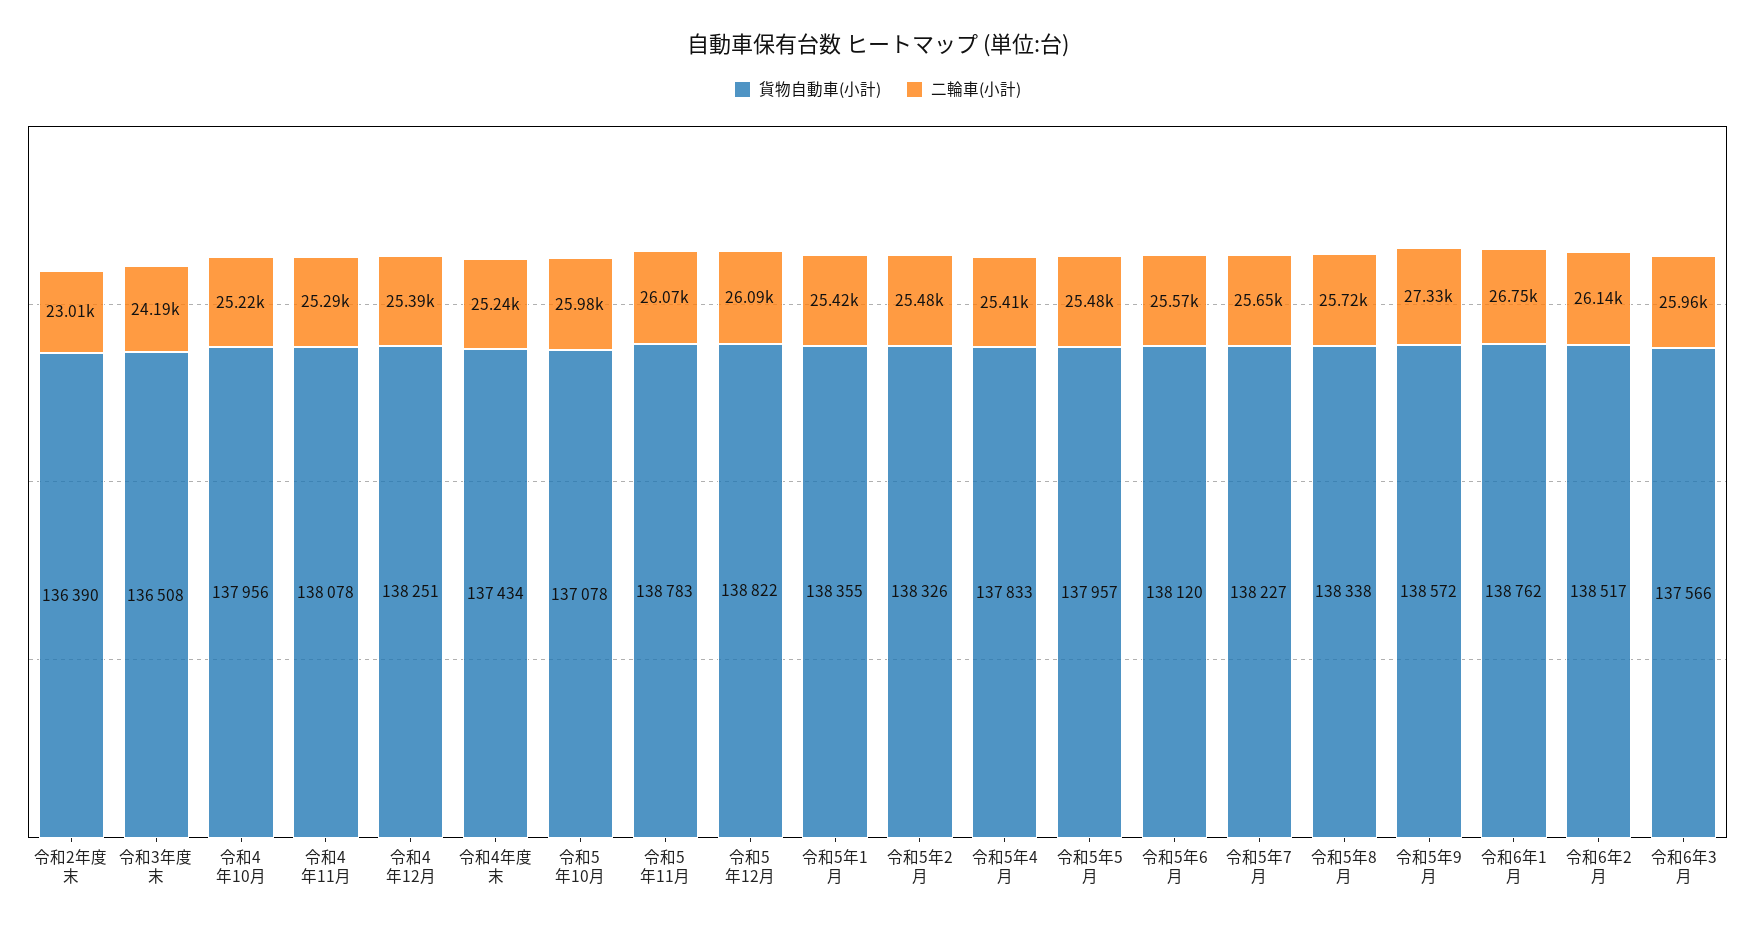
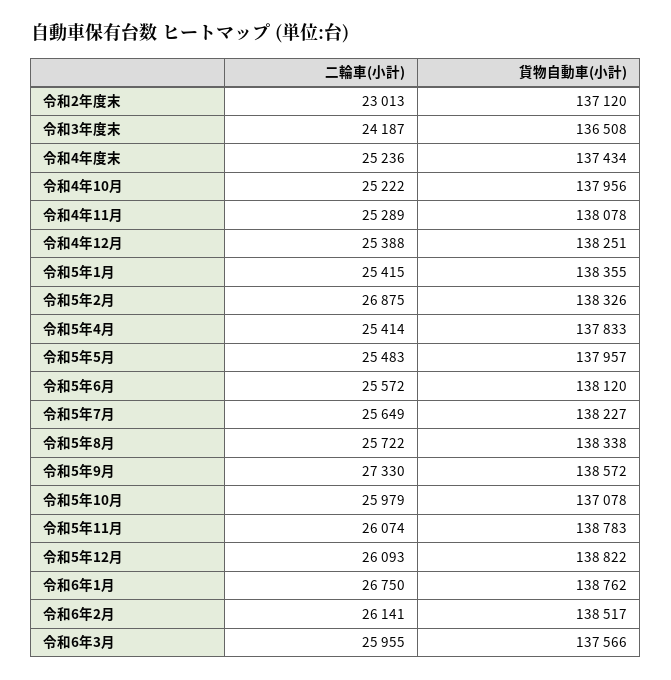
貨物自動車(小計), 令和2年度末: 136390 -> 137120
二輪車(小計), 令和5年2月: 25480 -> 26875

